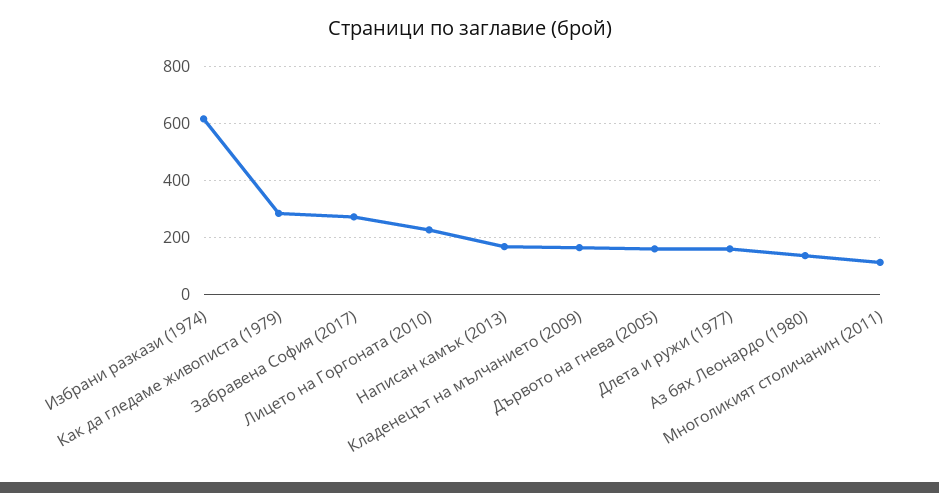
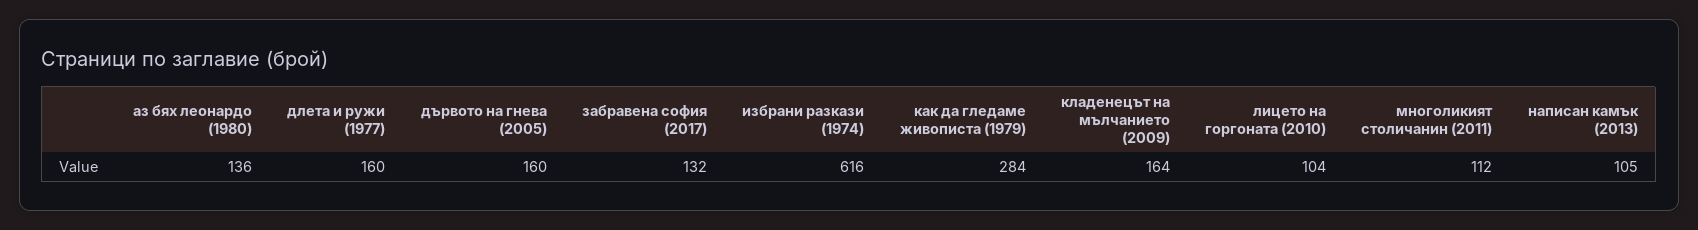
Забравена София (2017): 275 -> 132
Лицето на Горгоната (2010): 225 -> 104
Написан камък (2013): 175 -> 105

